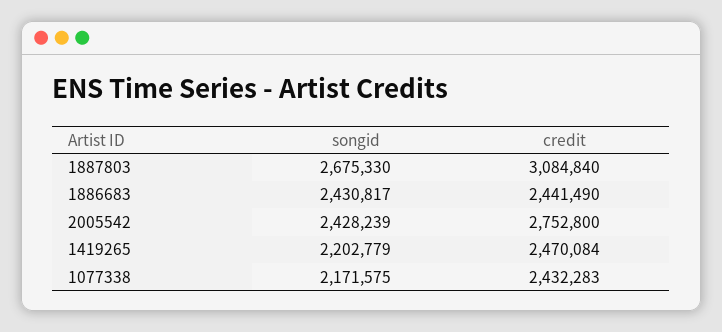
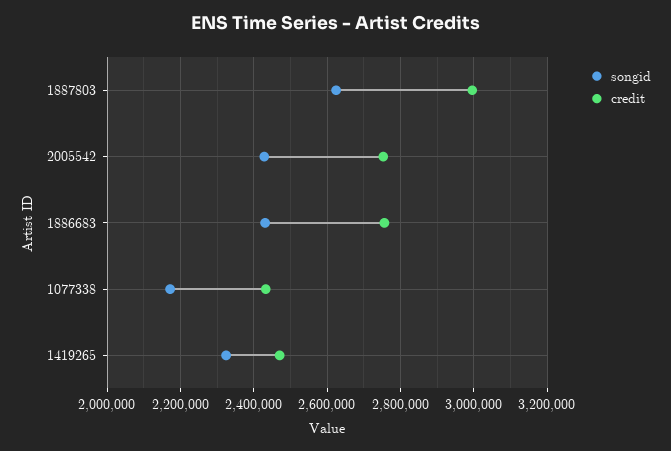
songid, 1887803: 2675330 -> 2620000
credit, 1887803: 3084840 -> 3000000
credit, 1886683: 2441490 -> 2760000
songid, 1419265: 2202779 -> 2320000

